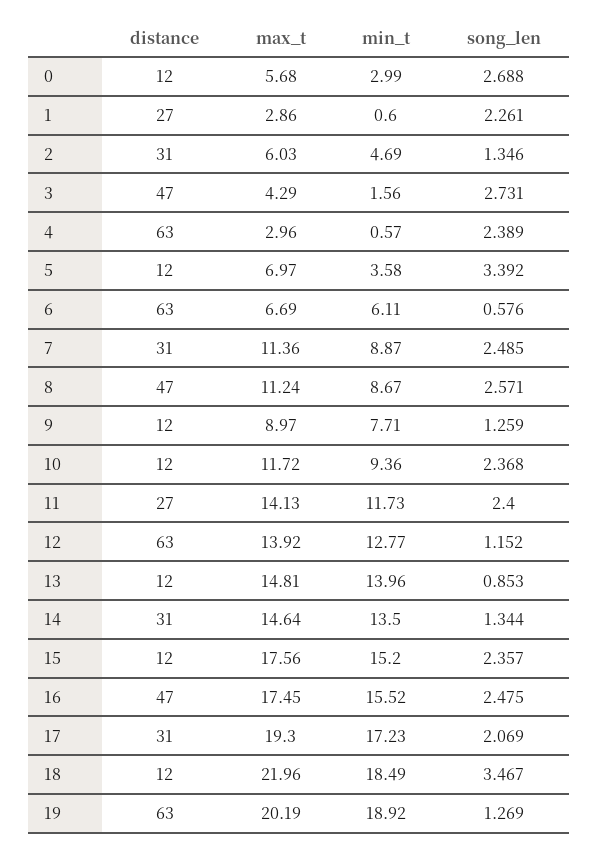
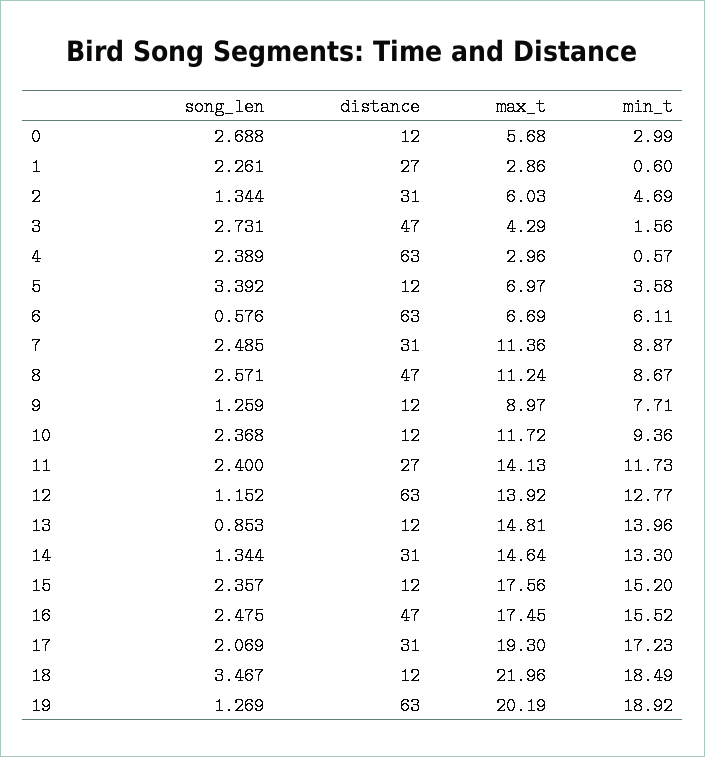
song_len, 2: 1.346 -> 1.344
min_t, 14: 13.5 -> 13.3

